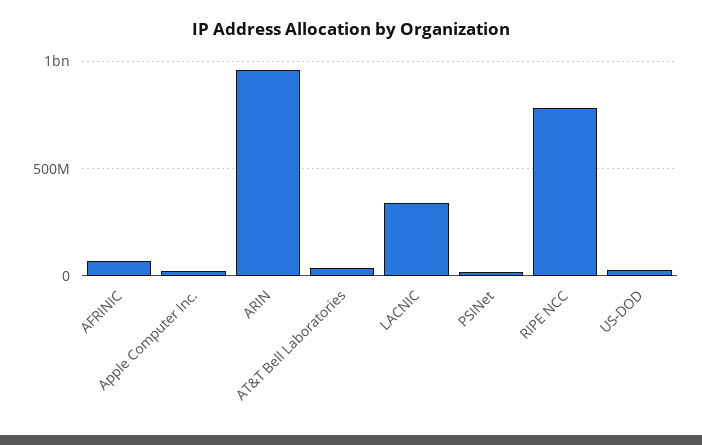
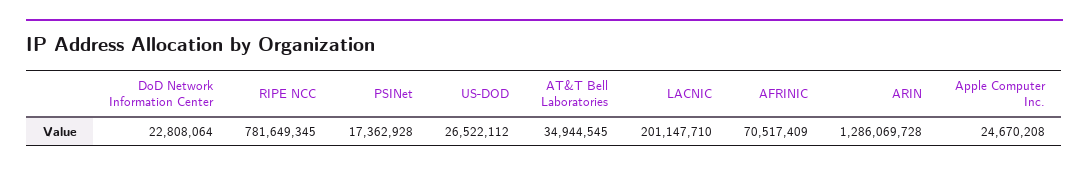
ARIN: 950000000 -> 1286069728
LACNIC: 350000000 -> 201147710
DoD Network Information Center: none -> 22808064

